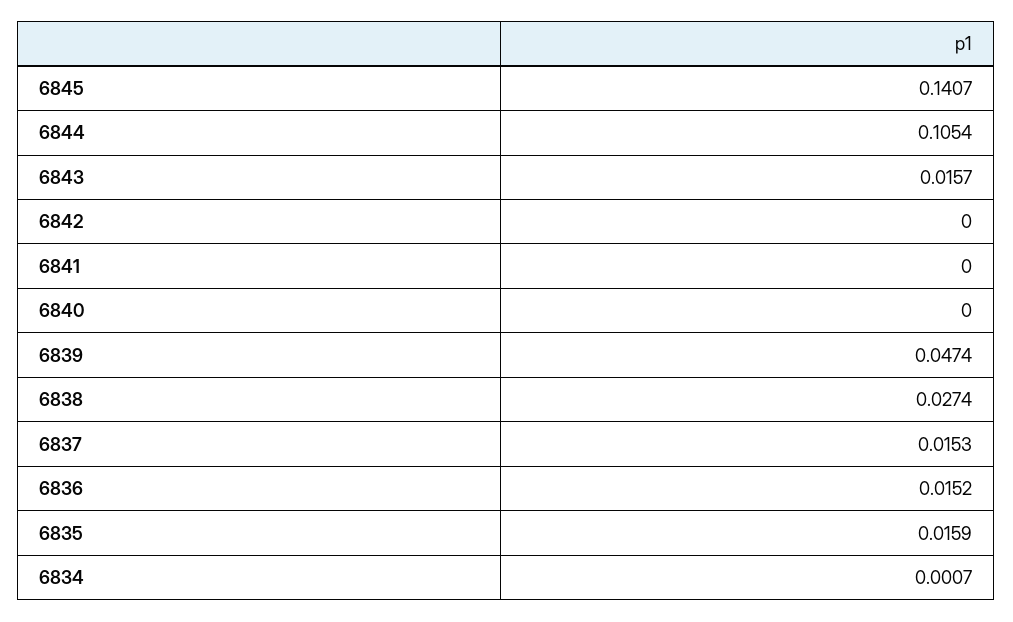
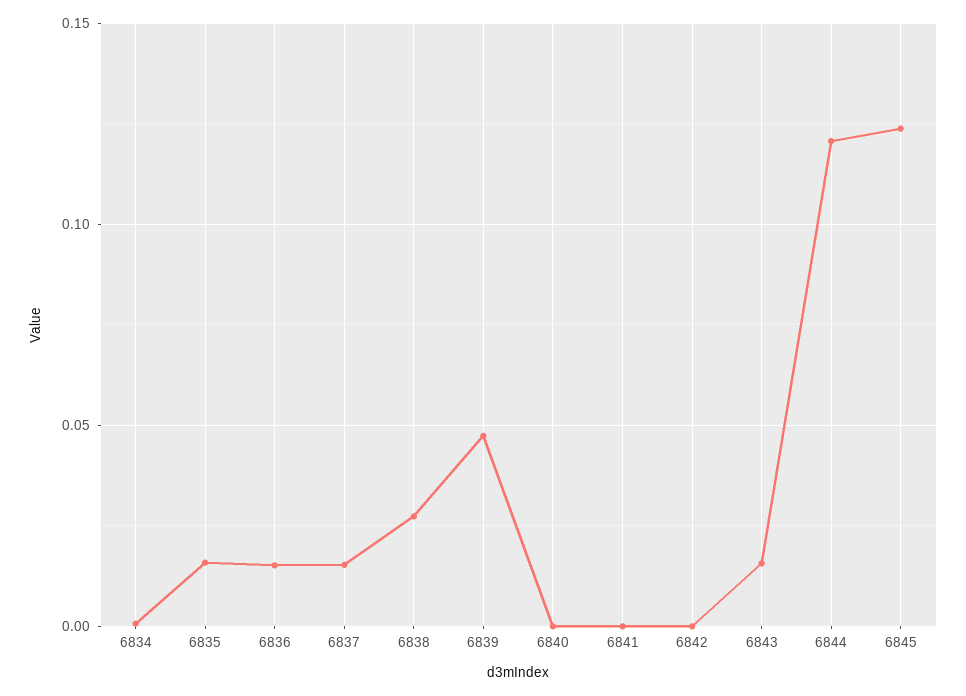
6845: 0.1407 -> 0.125
6844: 0.1054 -> 0.12

